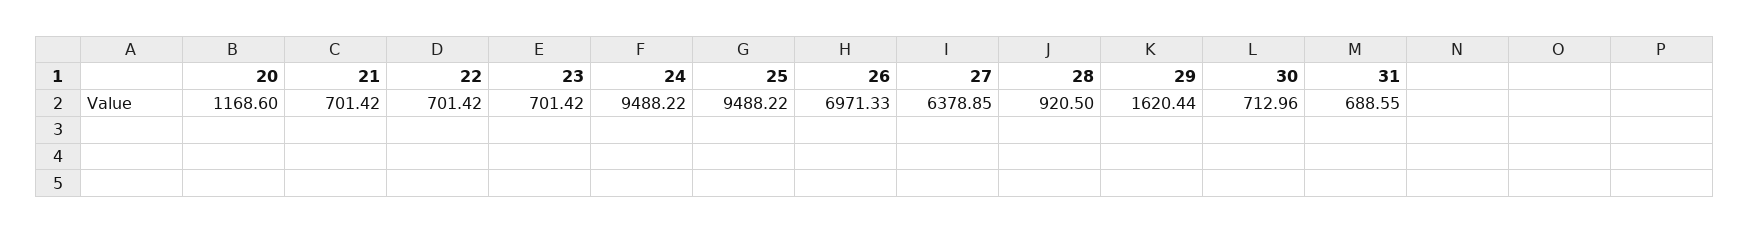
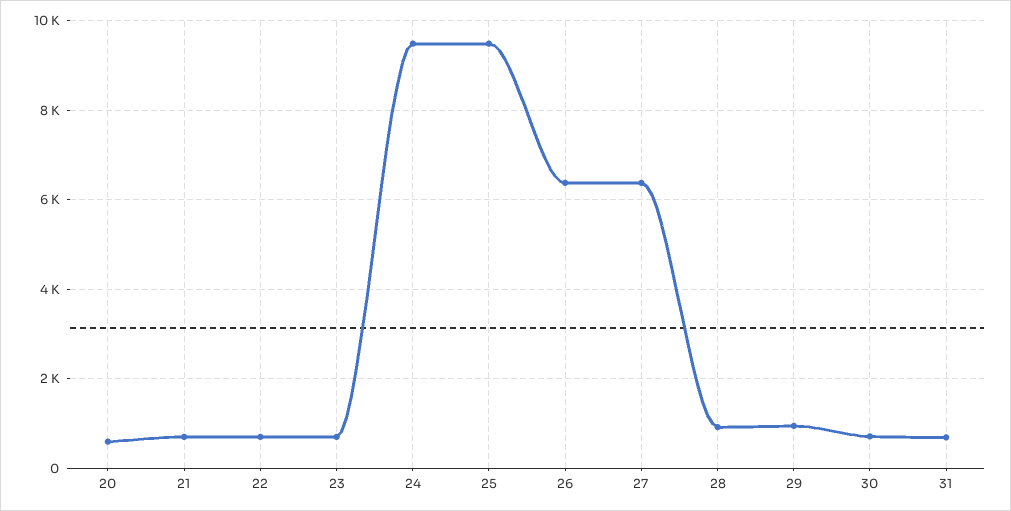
20: 1168.6 -> 600
26: 6971.33 -> 6400
29: 1620.44 -> 1000

